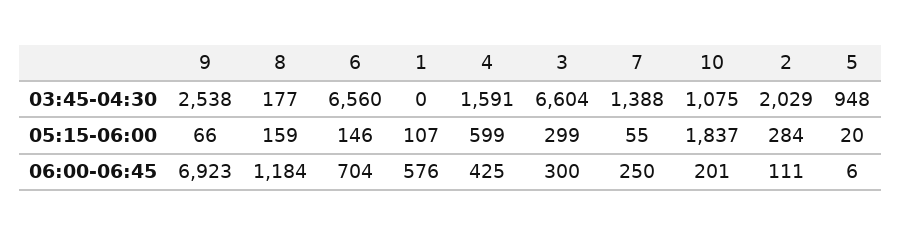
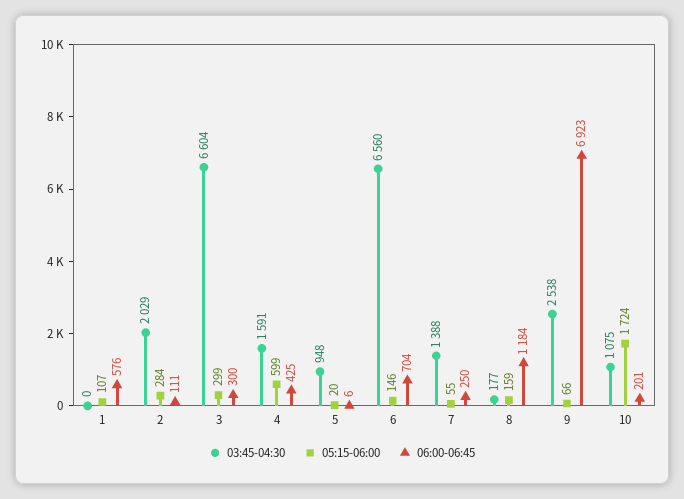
05:15-06:00, 10: 1837 -> 1724

